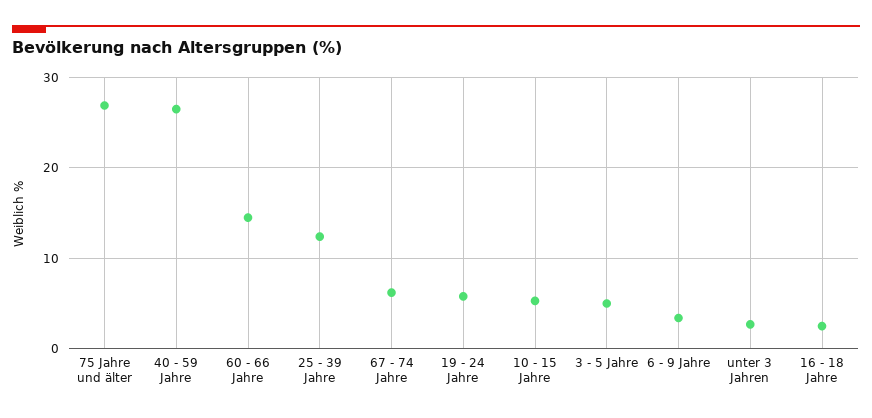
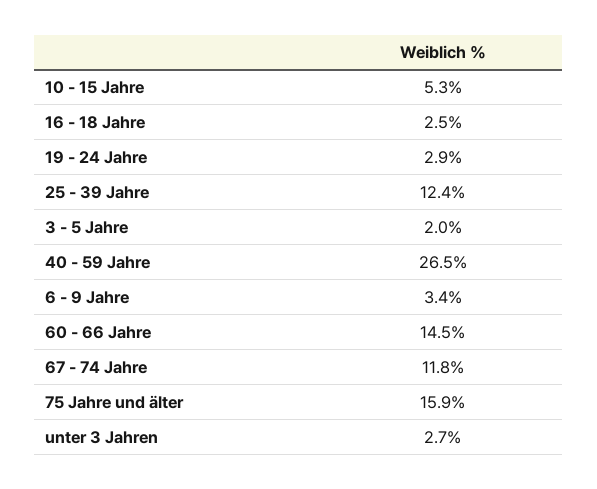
75 Jahre und älter: 27 -> 15.9
67 - 74 Jahre: 6 -> 11.8
19 - 24 Jahre: 6 -> 2.9
3 - 5 Jahre: 5 -> 2

